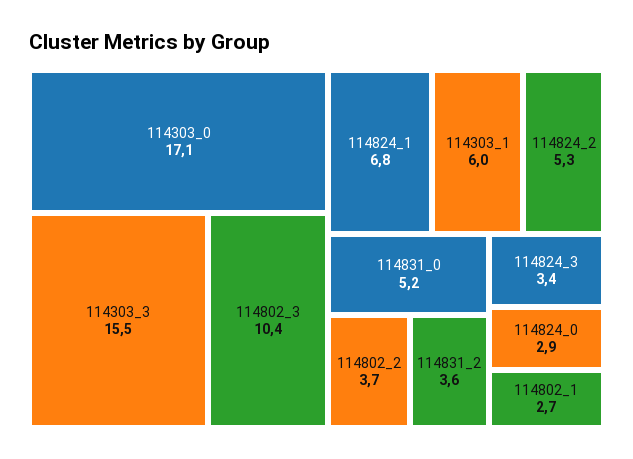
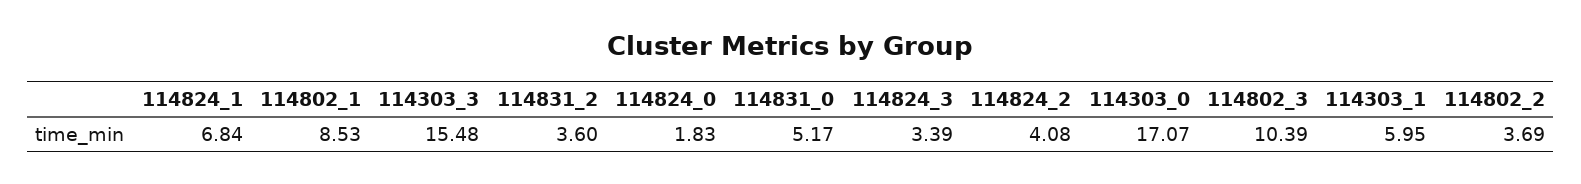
114824_2: 5.3 -> 4.08
114824_0: 2.9 -> 1.83
114802_1: 2.7 -> 8.53

